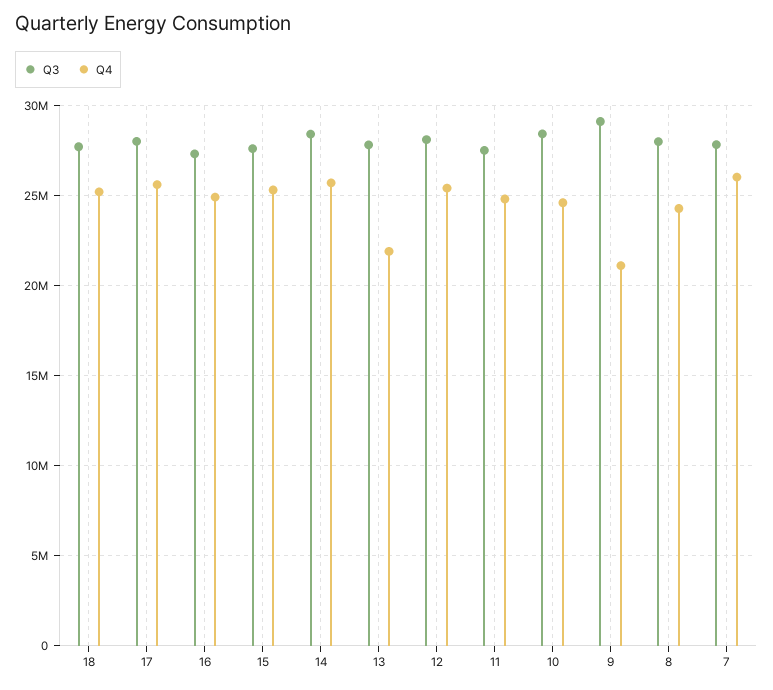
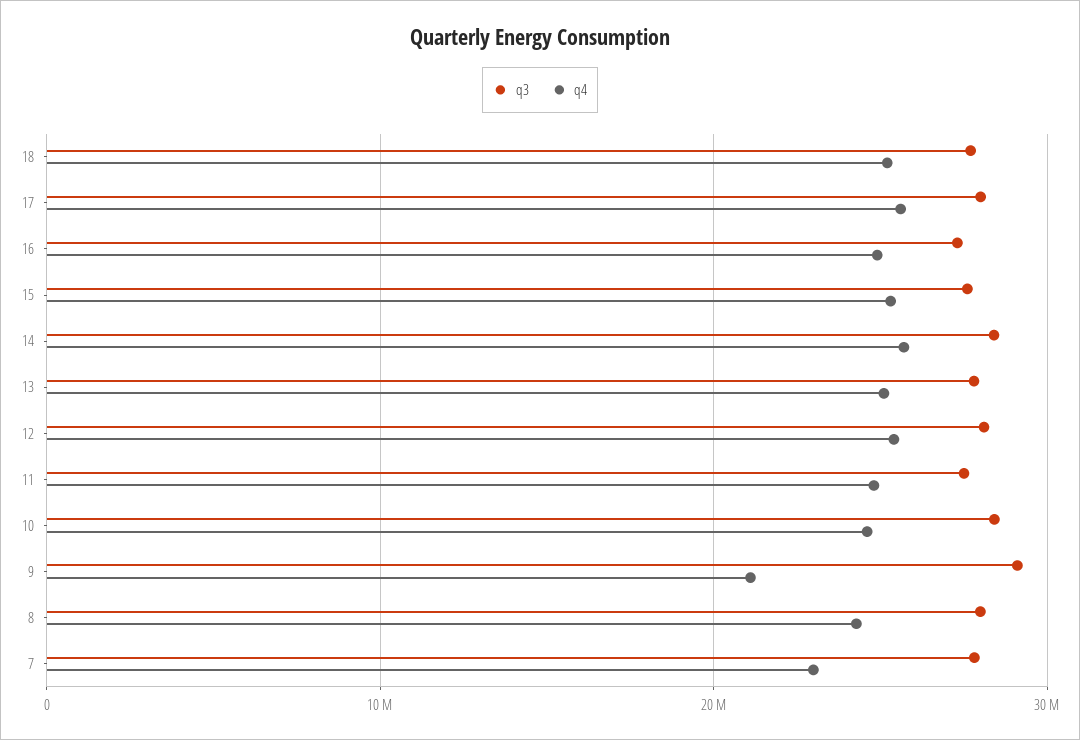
Q4, 13: 22000000 -> 25000000
Q4, 7: 26000000 -> 23000000

